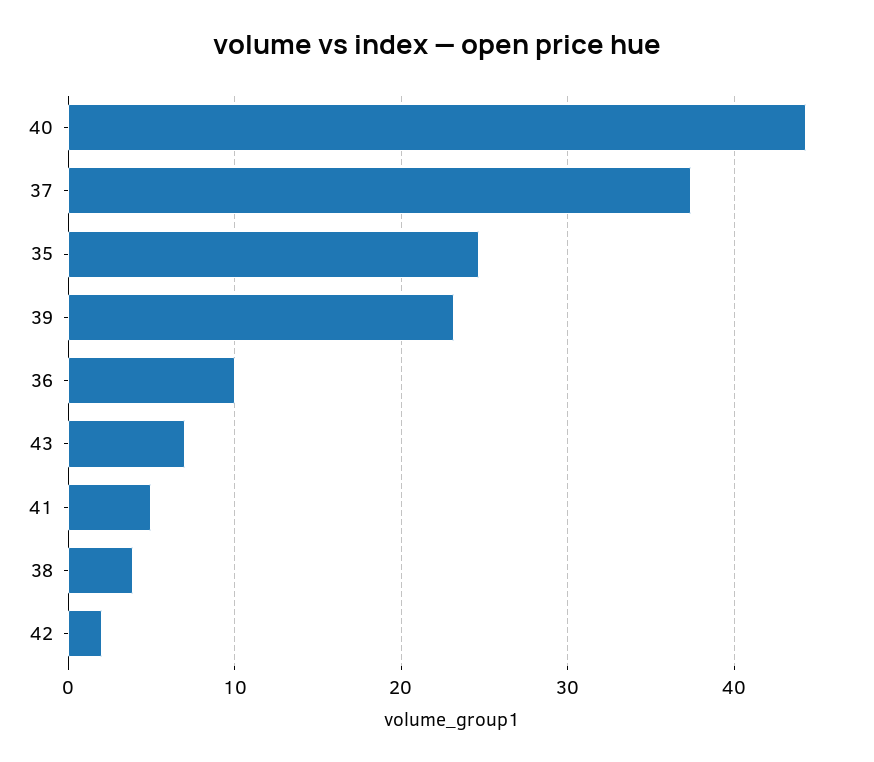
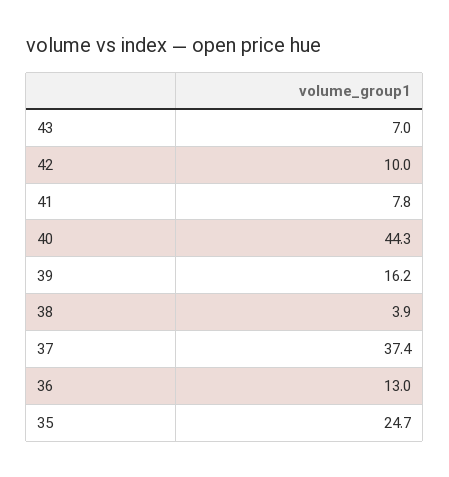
39: 23 -> 16.2
36: 10 -> 13
41: 5 -> 7.8
42: 2 -> 10

